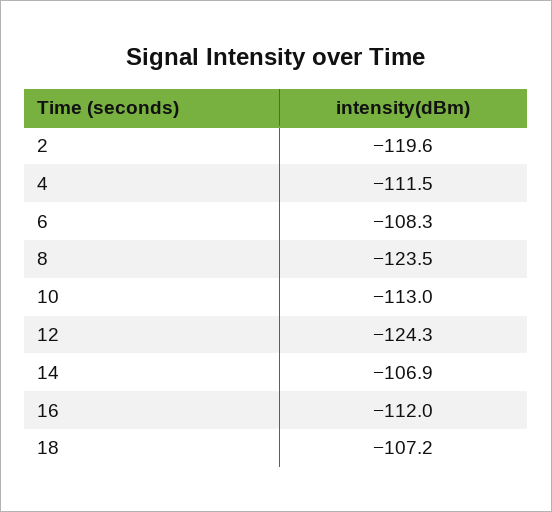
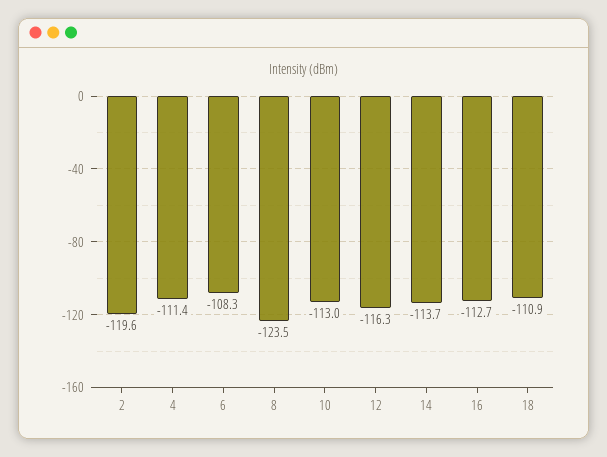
4: -111.5 -> -111.4
12: -124.3 -> -116.3
14: -106.9 -> -113.7
16: -112 -> -112.7
18: -107.2 -> -110.9

